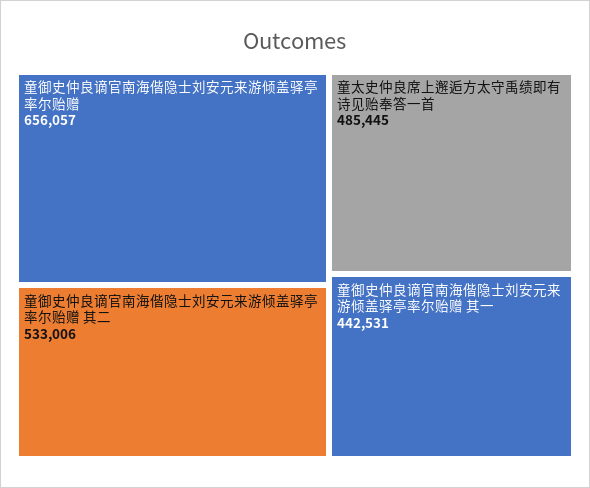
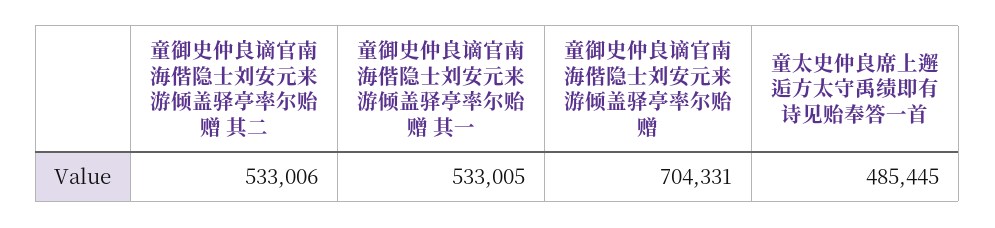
童御史仲良谪官南海偕隐士刘安元来游倾盖驿亭率尔贻赠: 656057 -> 704331
童御史仲良谪官南海偕隐士刘安元来游倾盖驿亭率尔贻赠 其一: 442531 -> 533005

